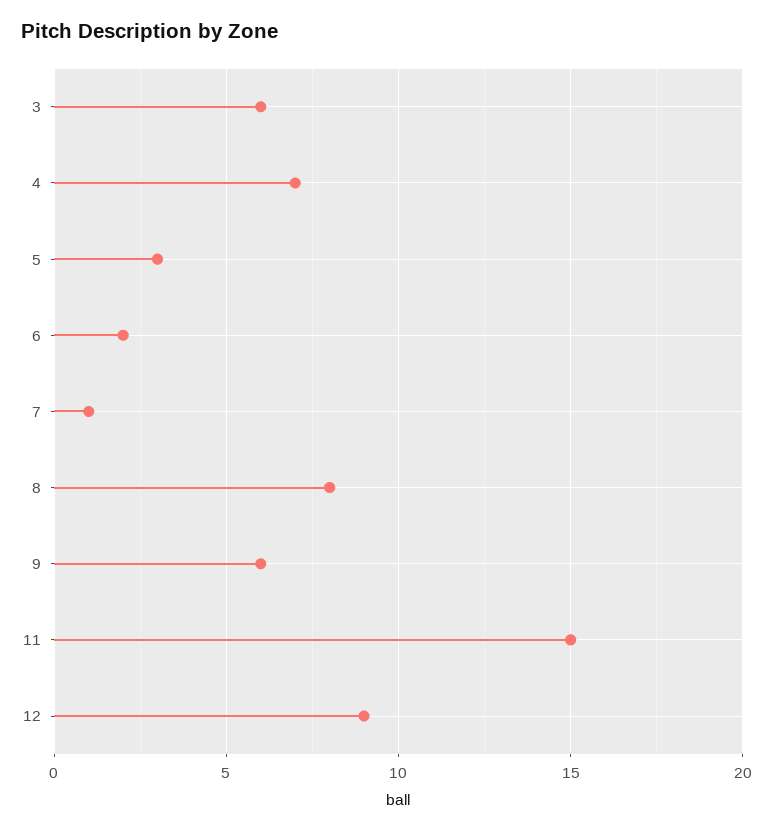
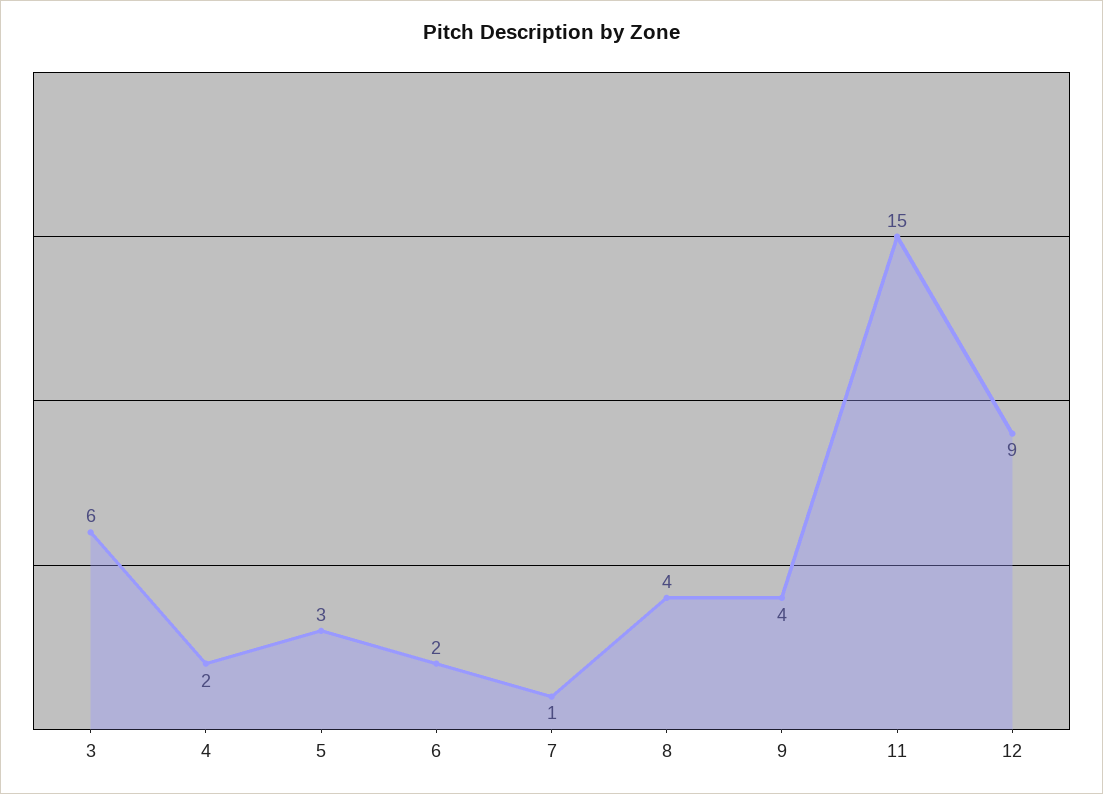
4: 7 -> 2
8: 8 -> 4
9: 6 -> 4

